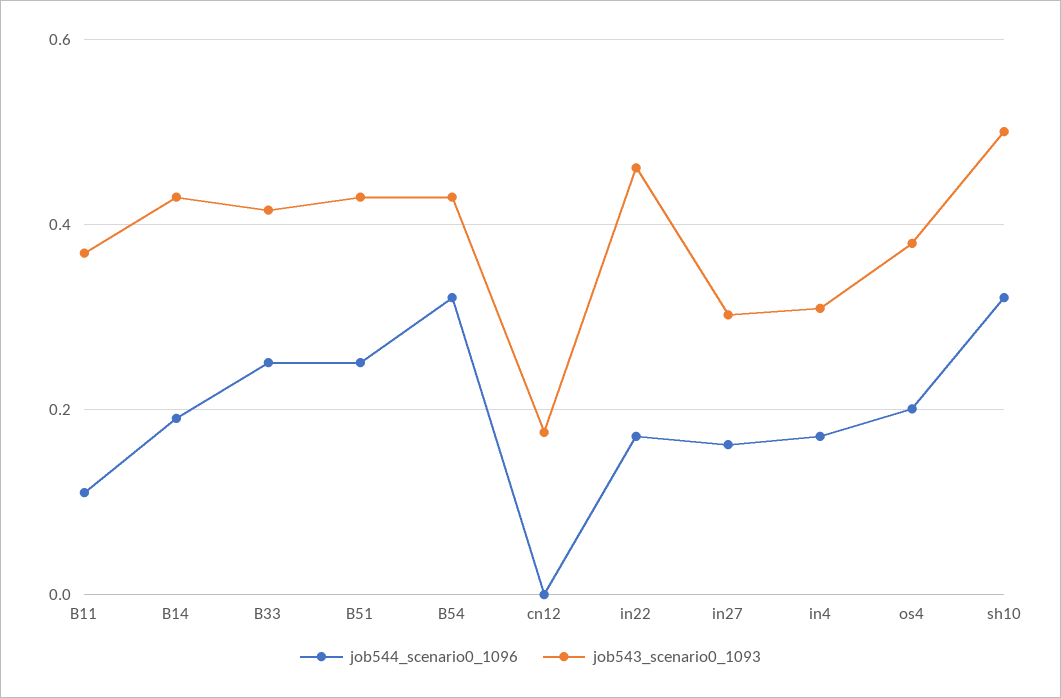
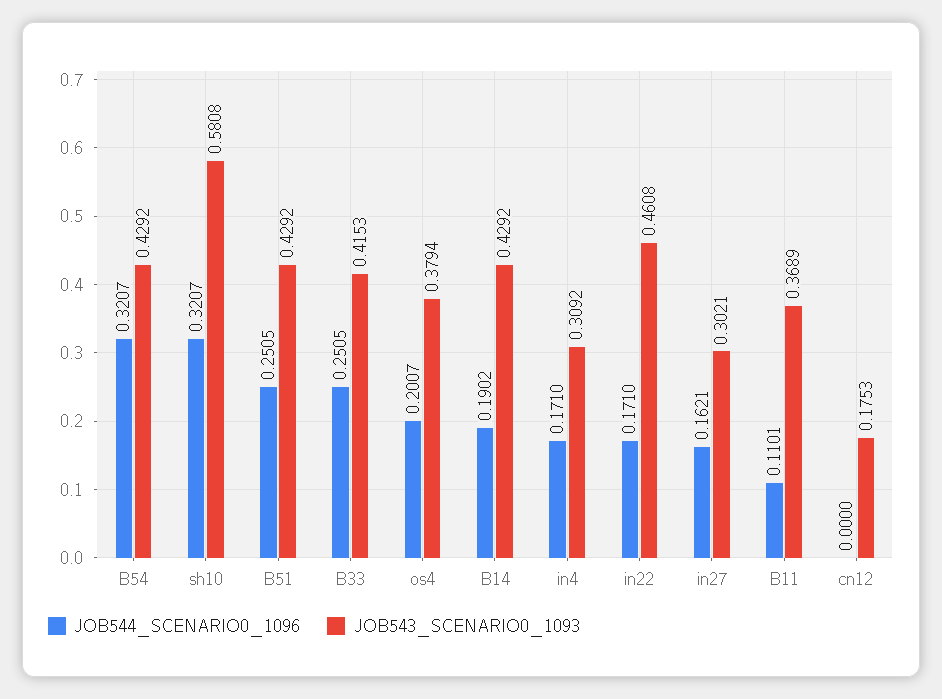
job543_scenario0_1093, sh10: 0.5 -> 0.5808

